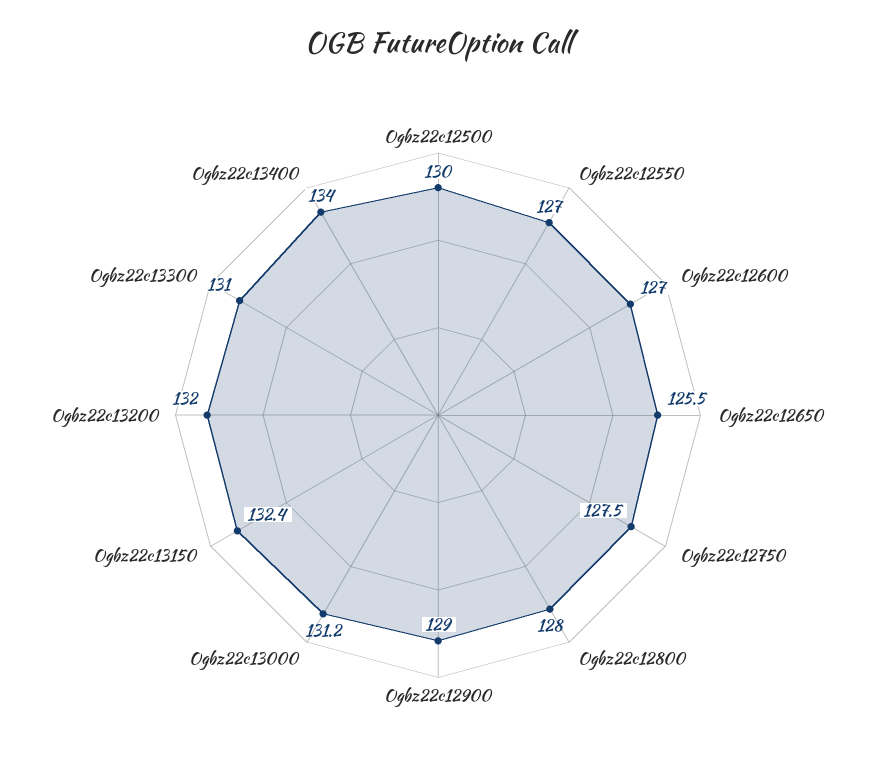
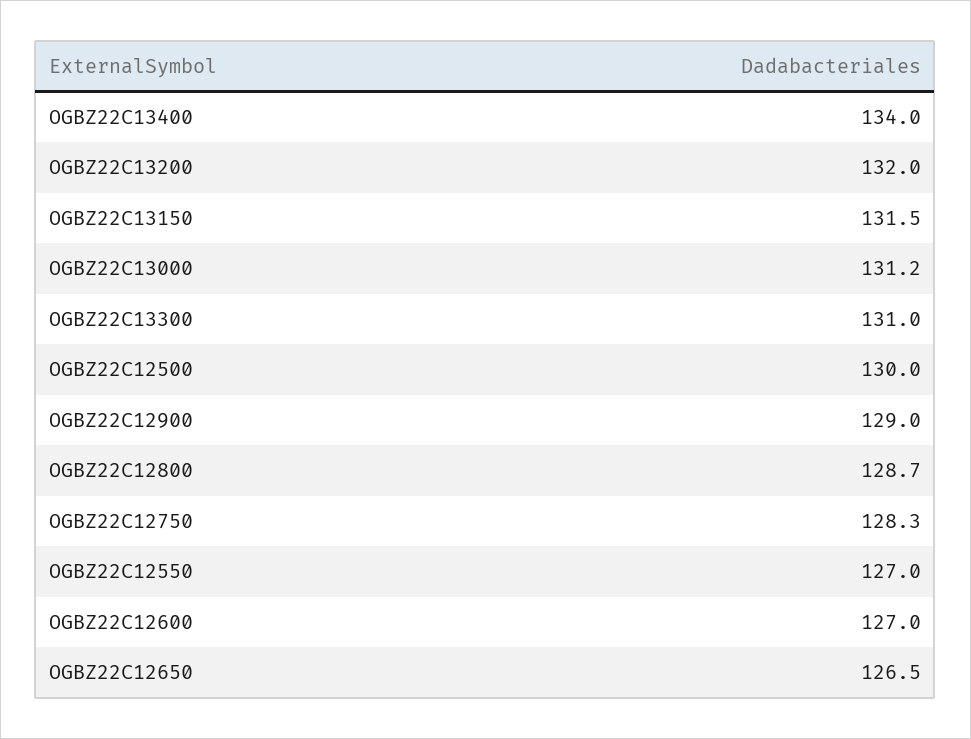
Ogbz22c12650: 125.5 -> 126.5
Ogbz22c12750: 127.5 -> 128.3
Ogbz22c12800: 128 -> 128.7
Ogbz22c13150: 132.4 -> 131.5

